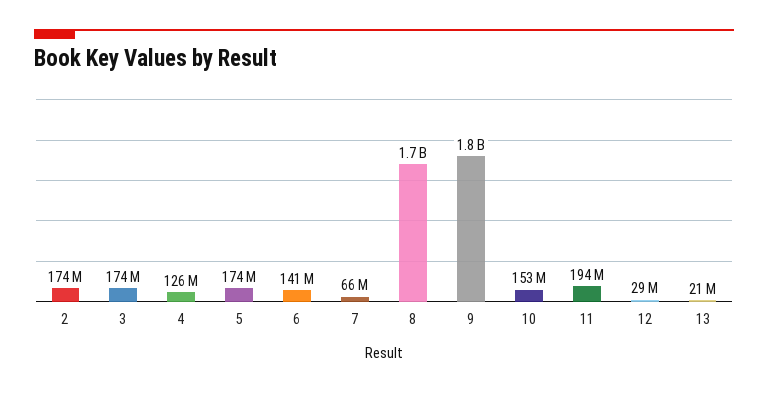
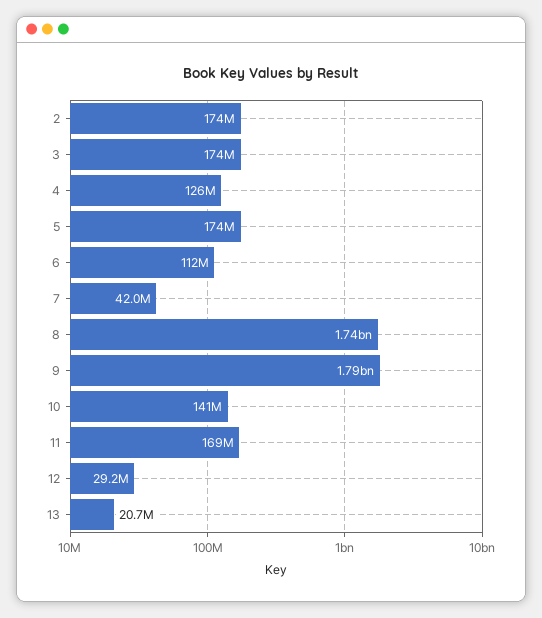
6: 141000000 -> 112000000
7: 66000000 -> 42000000
10: 153000000 -> 141000000
11: 194000000 -> 169000000

